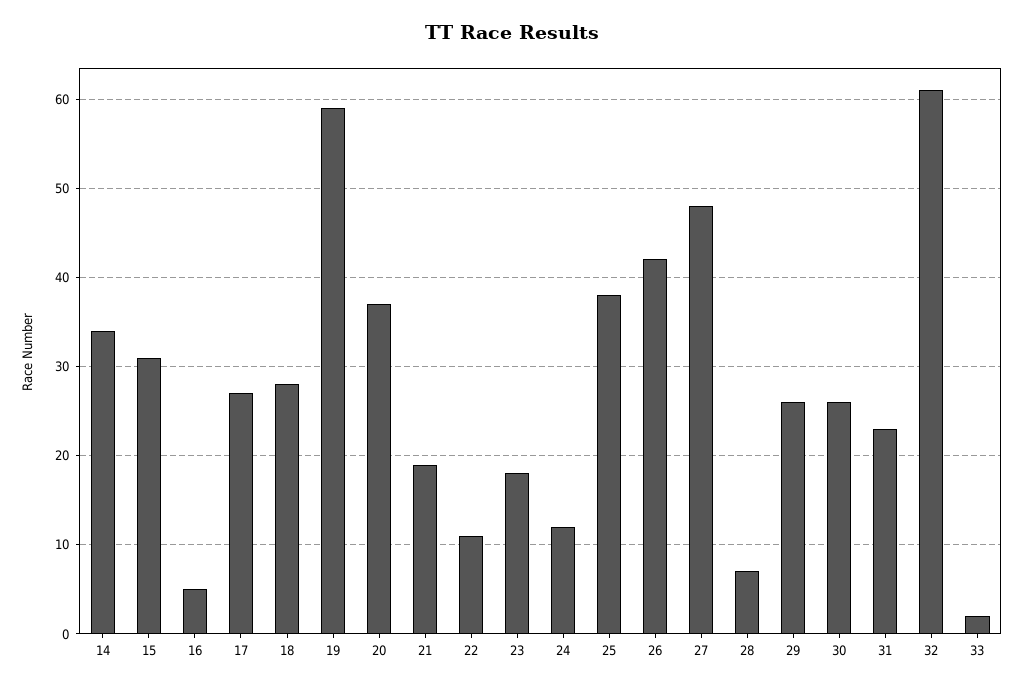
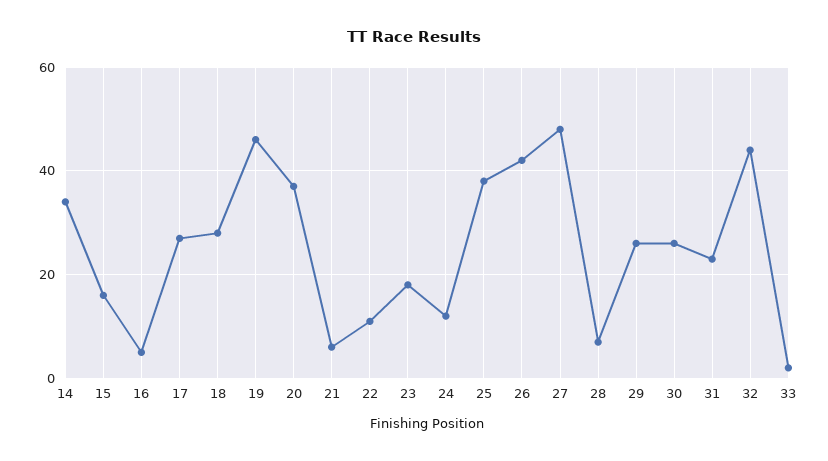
15: 31 -> 15
19: 59 -> 45
21: 19 -> 5
32: 61 -> 45

